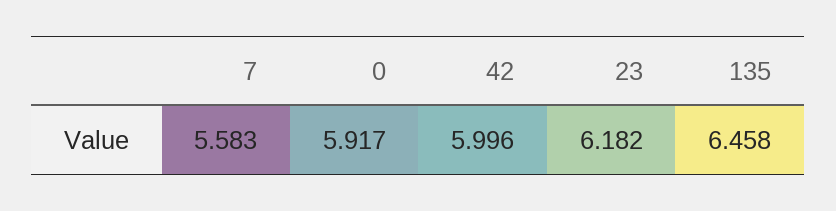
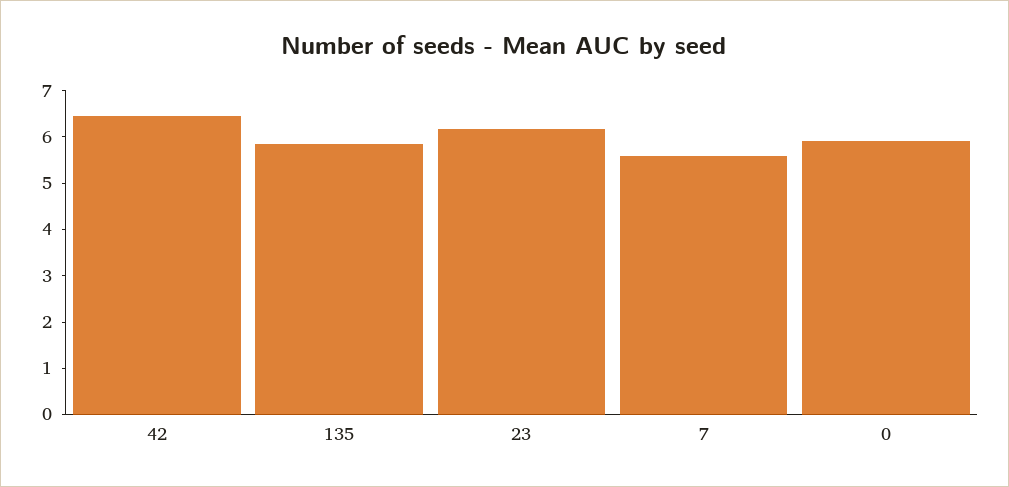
42: 5.996 -> 6.4
135: 6.458 -> 5.8

